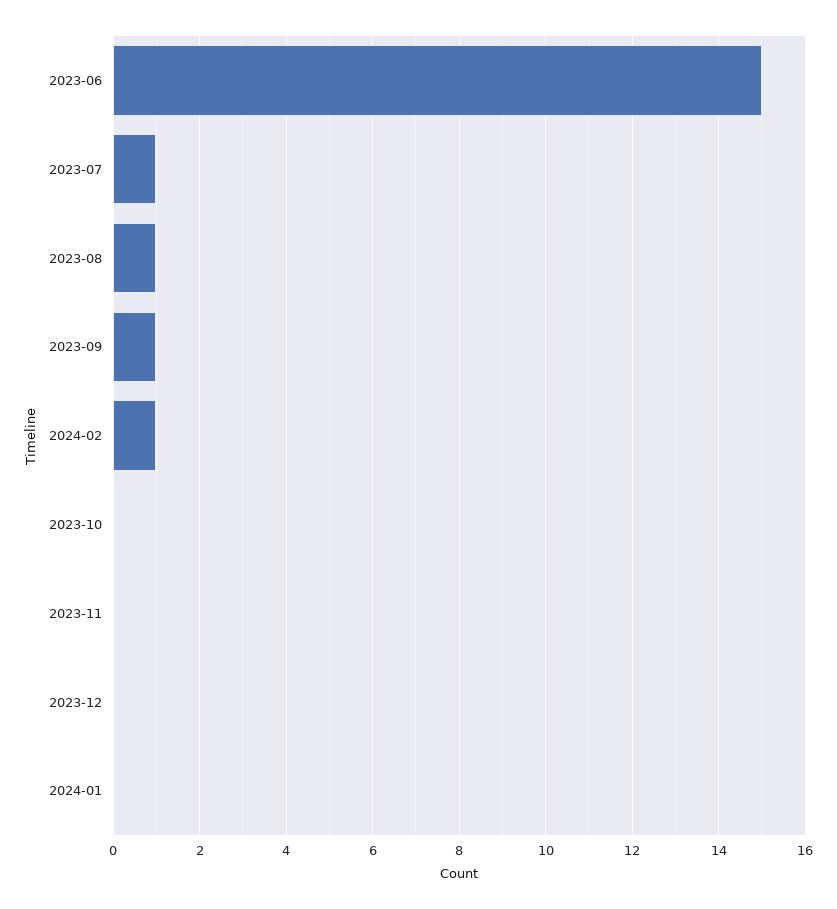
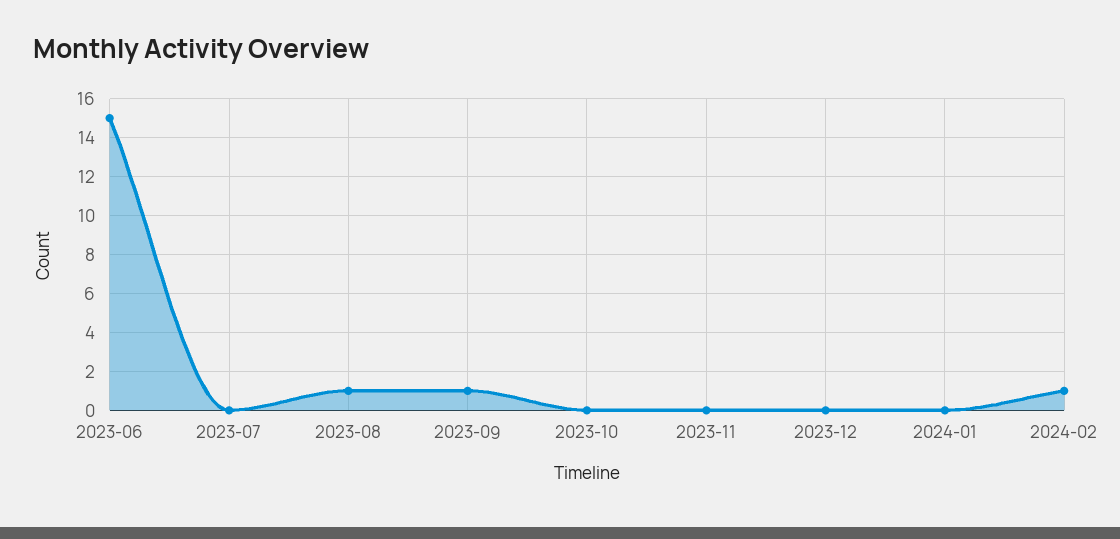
2023-07: 1 -> 0

